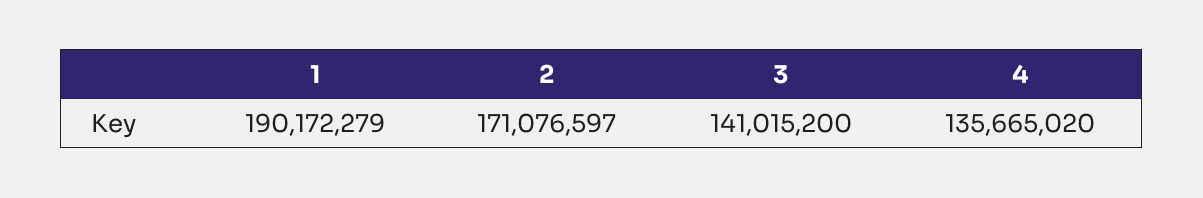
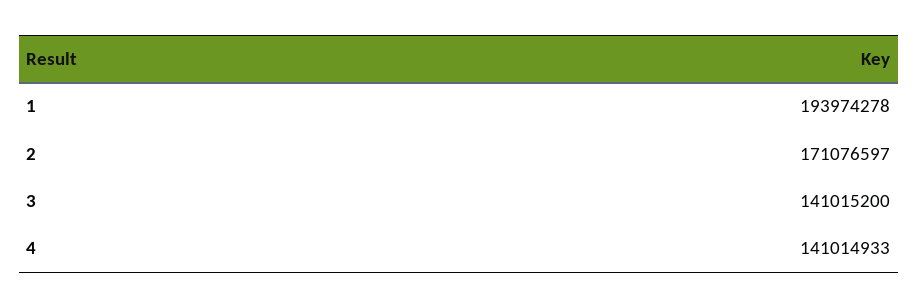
1: 190172279 -> 193974278
4: 135665020 -> 141014933

